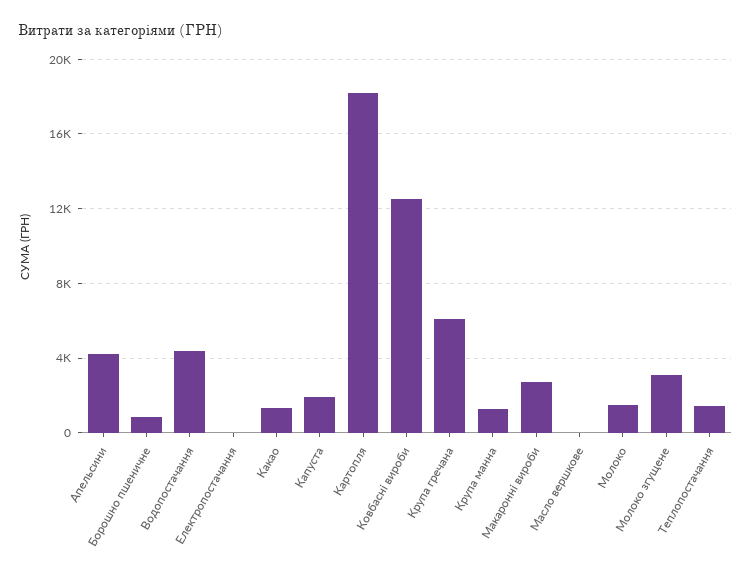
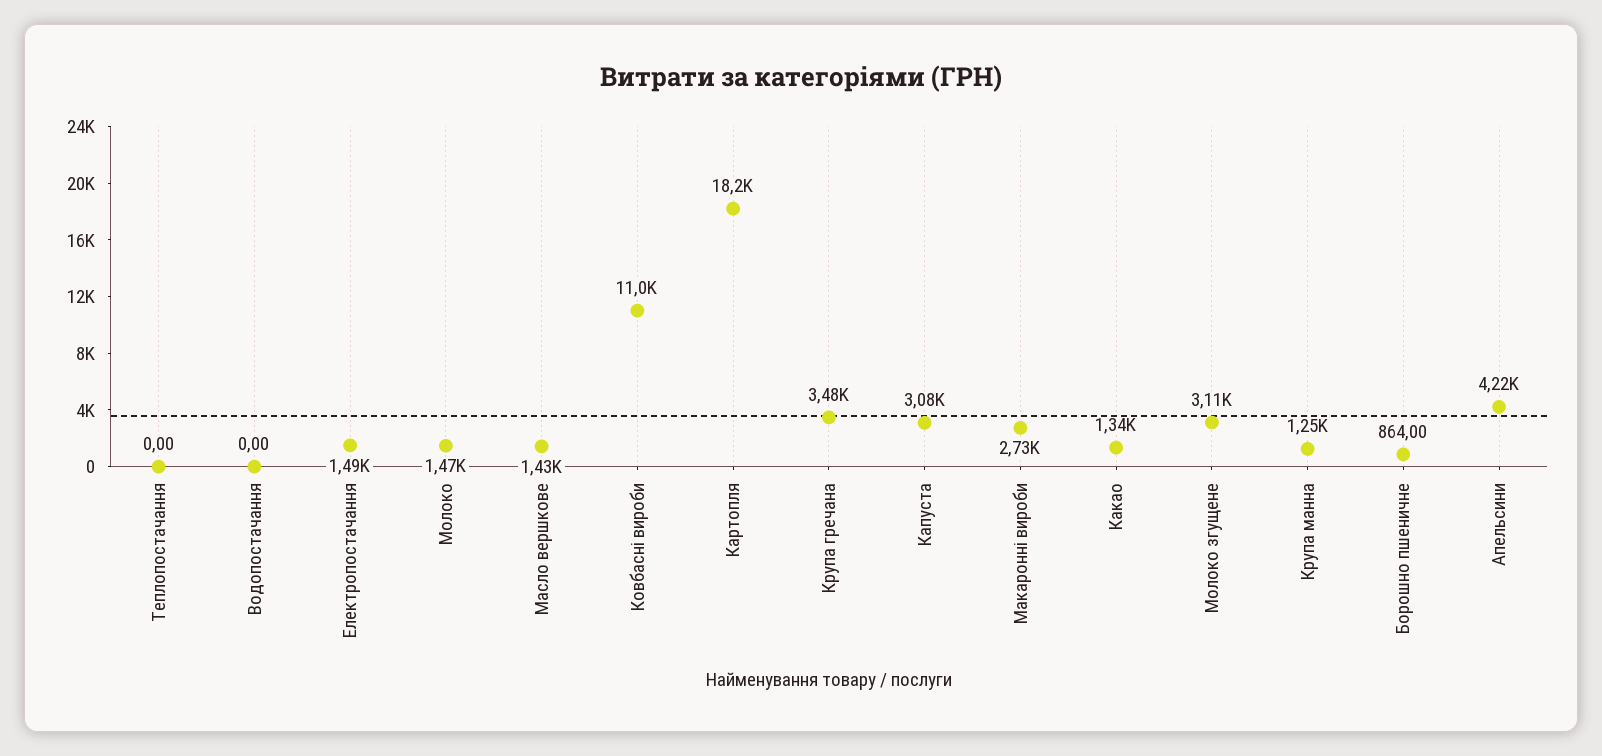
Водопостачання: 4500 -> 0
Електропостачання: 0 -> 1490
Капуста: 2000 -> 3080
Ковбасні вироби: 12500 -> 11000
Крупа гречана: 6000 -> 3480
Масло вершкове: 0 -> 1430
Теплопостачання: 1500 -> 0

